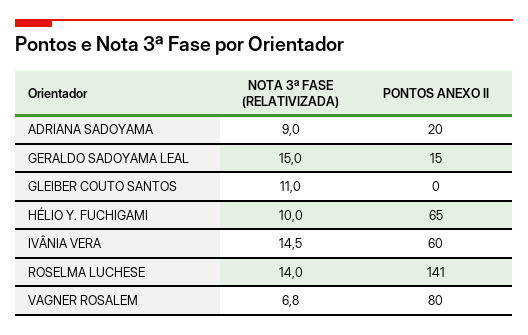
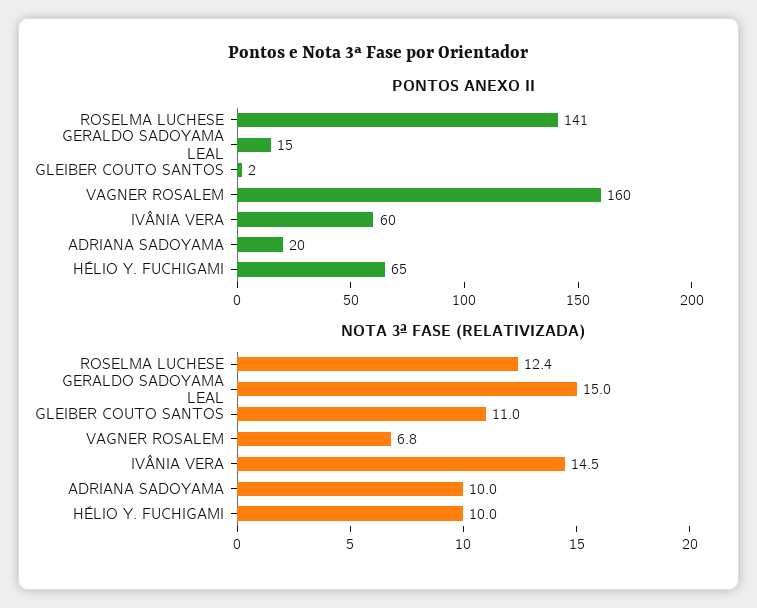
NOTA 3ª FASE (RELATIVIZADA), ADRIANA SADOYAMA: 9 -> 10
PONTOS ANEXO II, GLEIBER COUTO SANTOS: 0 -> 2
NOTA 3ª FASE (RELATIVIZADA), ROSELMA LUCHESE: 14 -> 12.4
PONTOS ANEXO II, VAGNER ROSALEM: 80 -> 160

